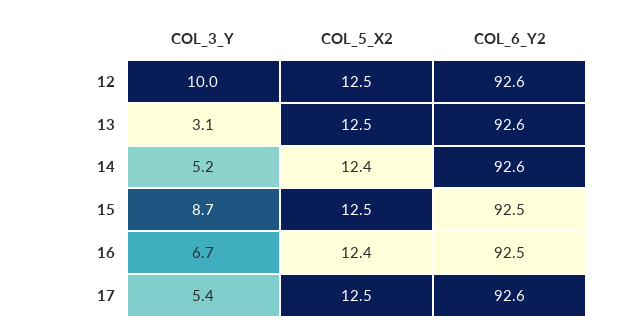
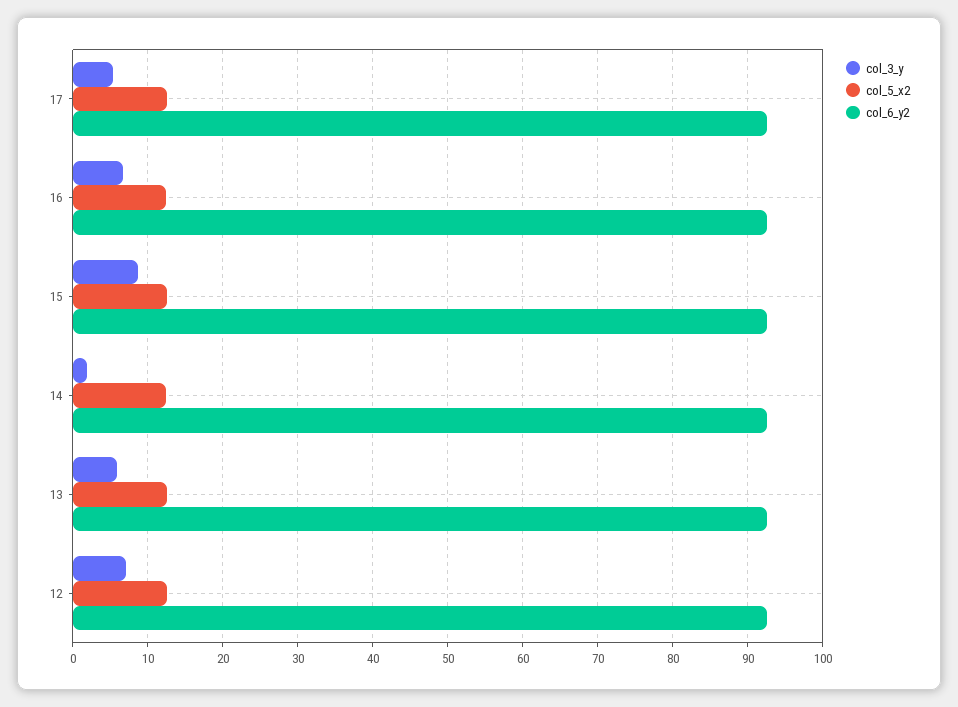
COL_3_Y, 12: 10 -> 7
COL_3_Y, 13: 3.1 -> 6
COL_3_Y, 14: 5.2 -> 2

